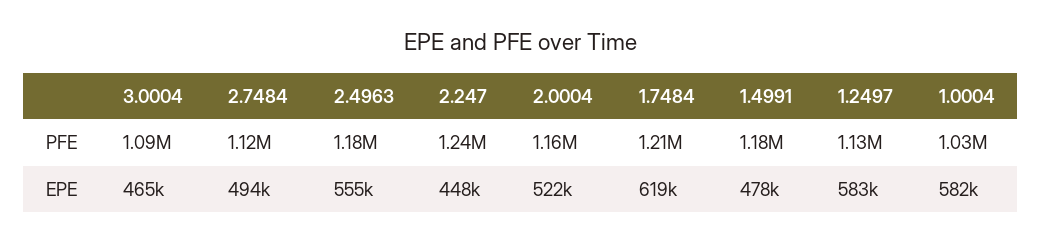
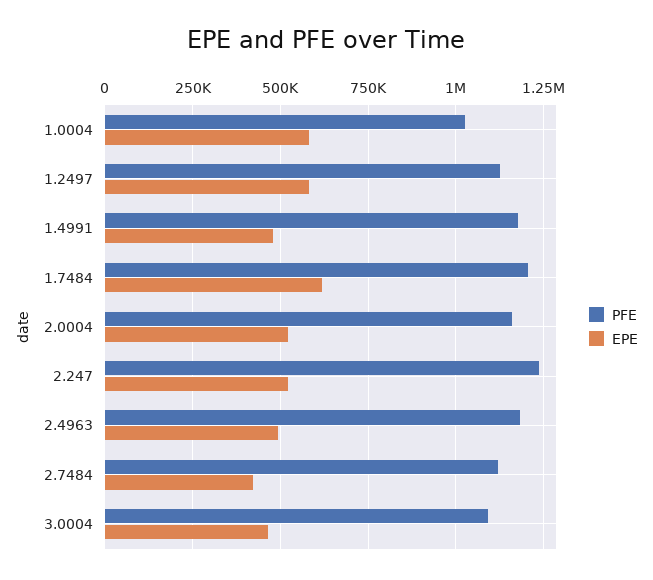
EPE, 2.7484: 494000 -> 425000
EPE, 2.4963: 555000 -> 500000
EPE, 2.247: 448000 -> 525000

